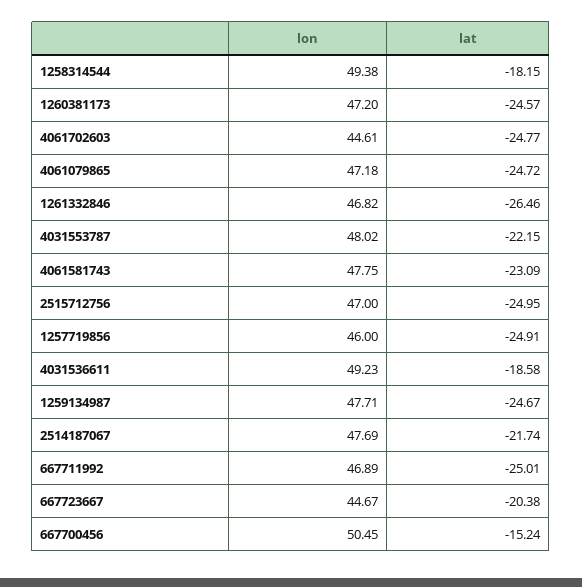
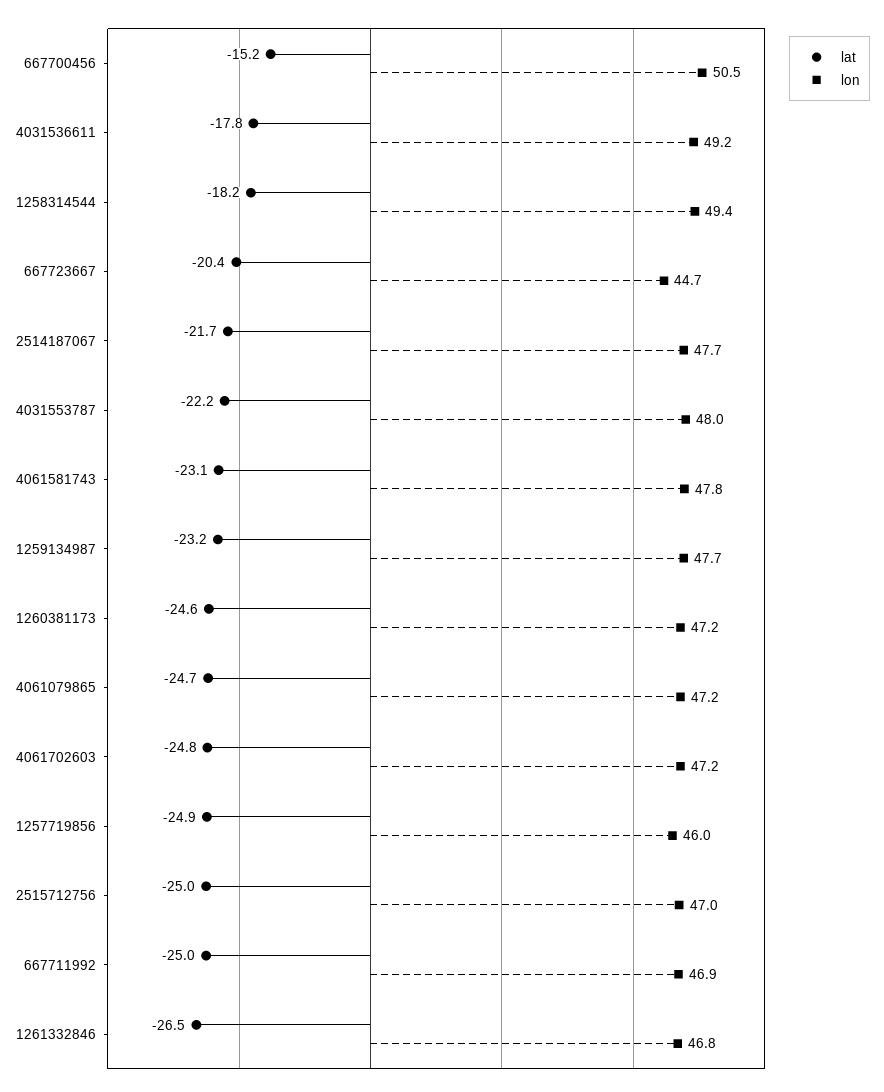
lon, 4061702603: 44.61 -> 47.2
lat, 4031536611: -18.58 -> -17.8
lat, 1259134987: -24.67 -> -23.2

